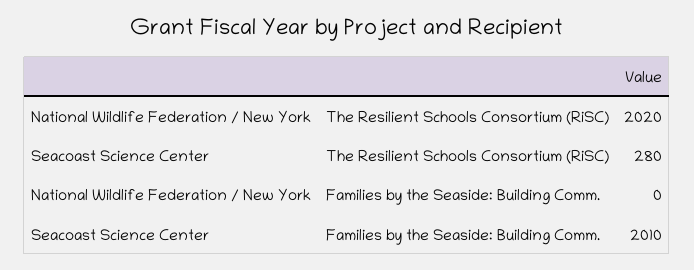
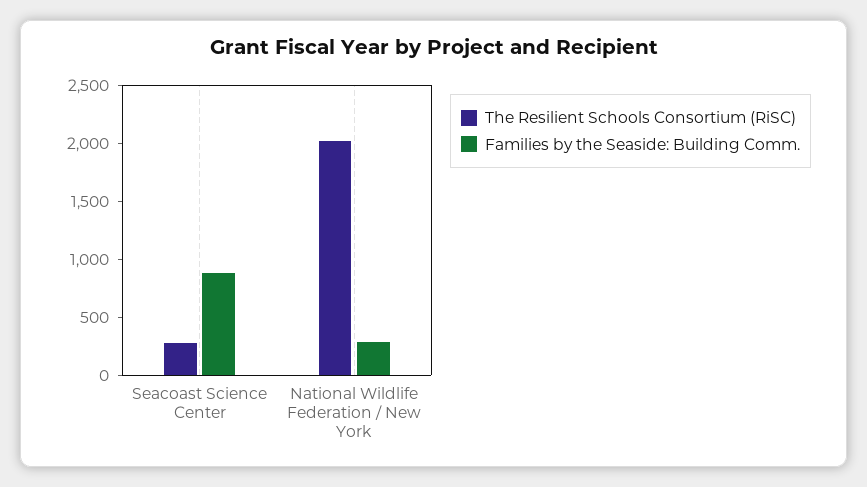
Families by the Seaside: Building Comm., National Wildlife Federation / New York: 0 -> 300
Families by the Seaside: Building Comm., Seacoast Science Center: 2010 -> 900

